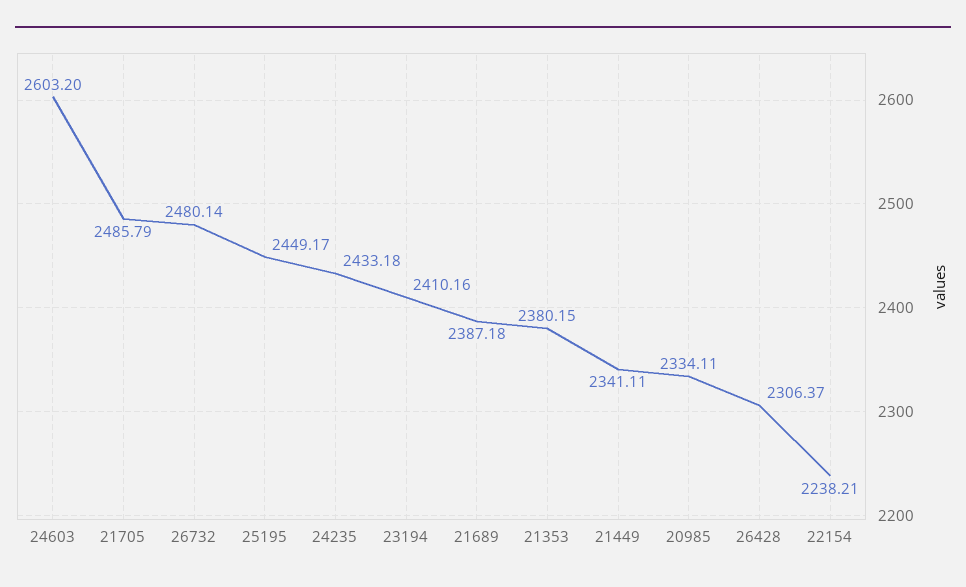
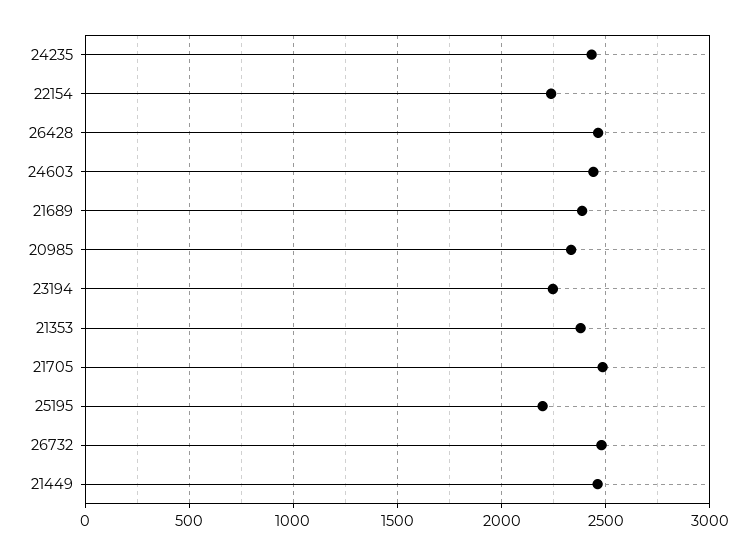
24603: 2603.2 -> 2450
25195: 2449.17 -> 2200
23194: 2410.16 -> 2250
21449: 2341.11 -> 2450
26428: 2306.37 -> 2450

